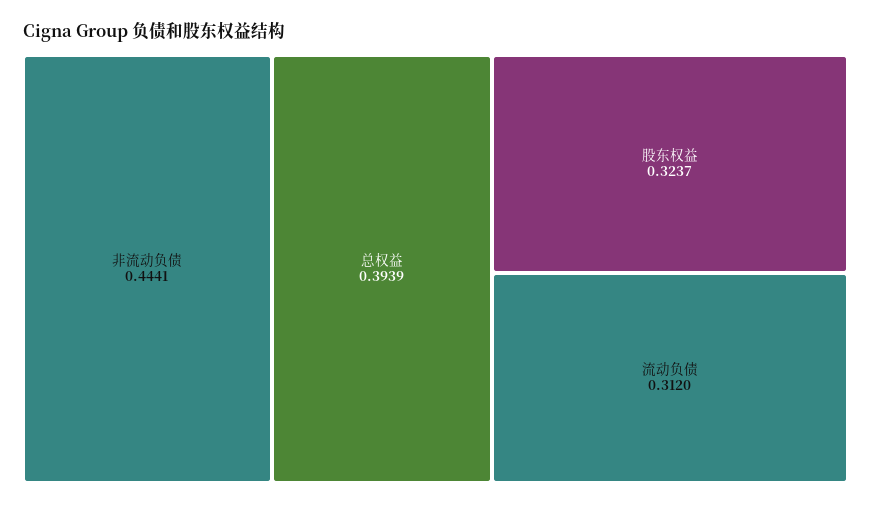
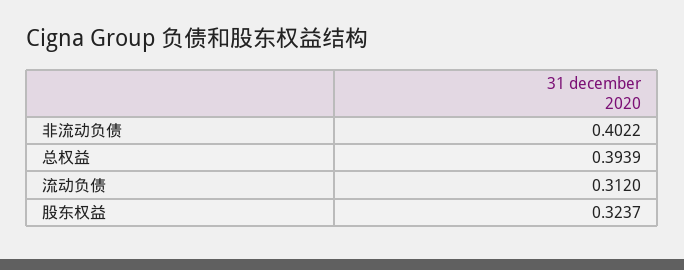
非流动负债: 0.4441 -> 0.4022

